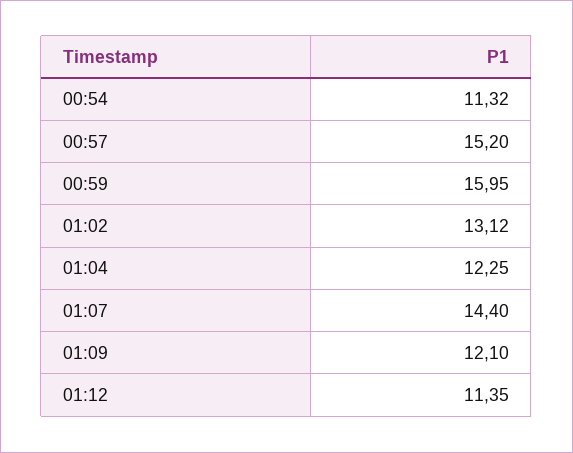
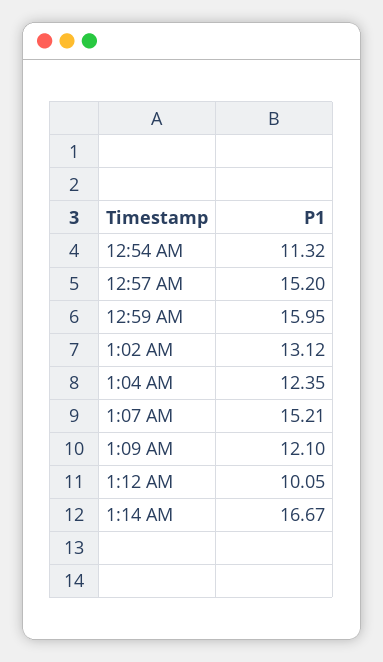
01:04: 12.25 -> 12.35
01:07: 14.4 -> 15.21
01:12: 11.35 -> 10.05
1:14 AM: none -> 16.67

